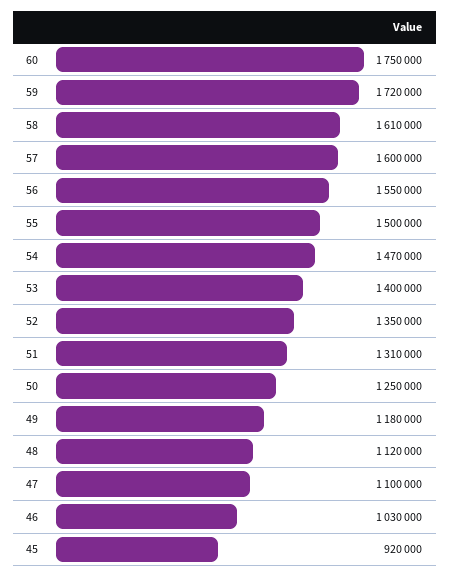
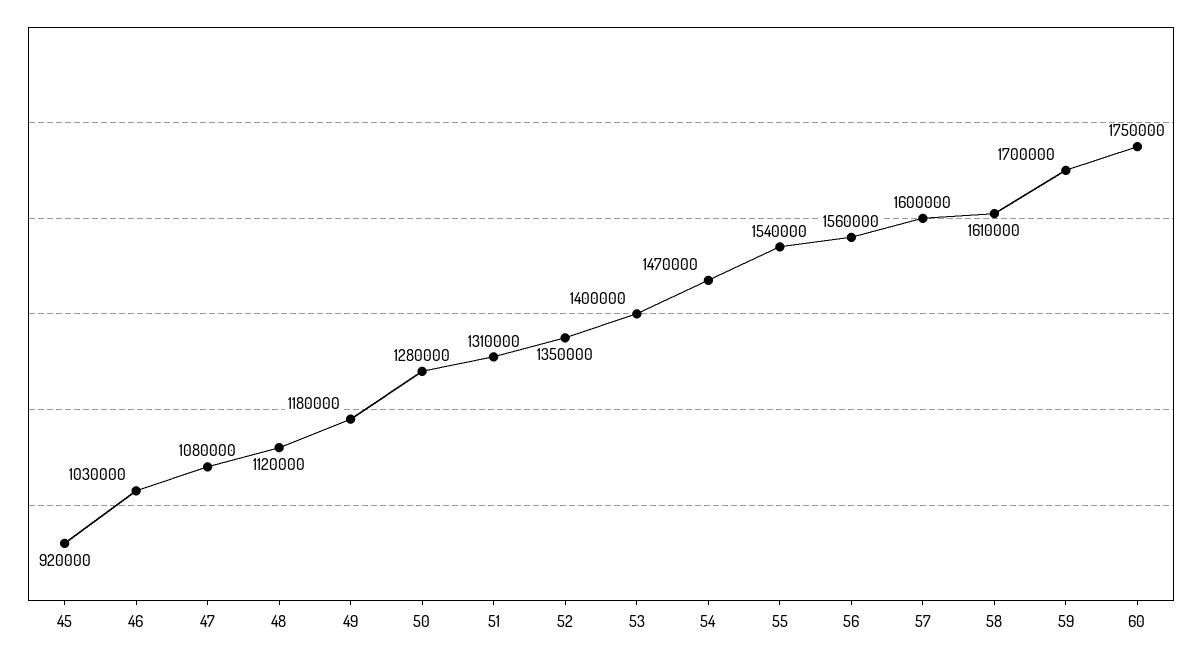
59: 1720000 -> 1700000
56: 1550000 -> 1560000
55: 1500000 -> 1540000
50: 1250000 -> 1280000
47: 1100000 -> 1080000

